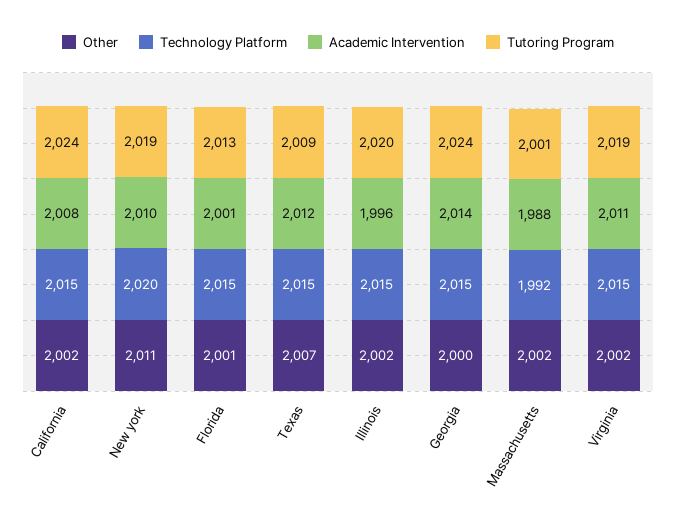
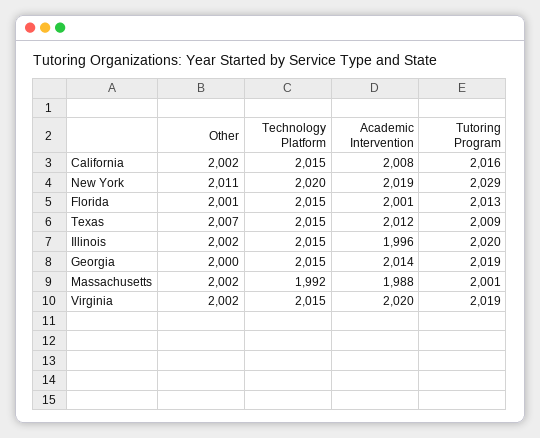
Tutoring Program, California: 2024 -> 2016
Academic Intervention, New york: 2010 -> 2019
Tutoring Program, New york: 2019 -> 2029
Tutoring Program, Georgia: 2024 -> 2019
Academic Intervention, Virginia: 2011 -> 2020

